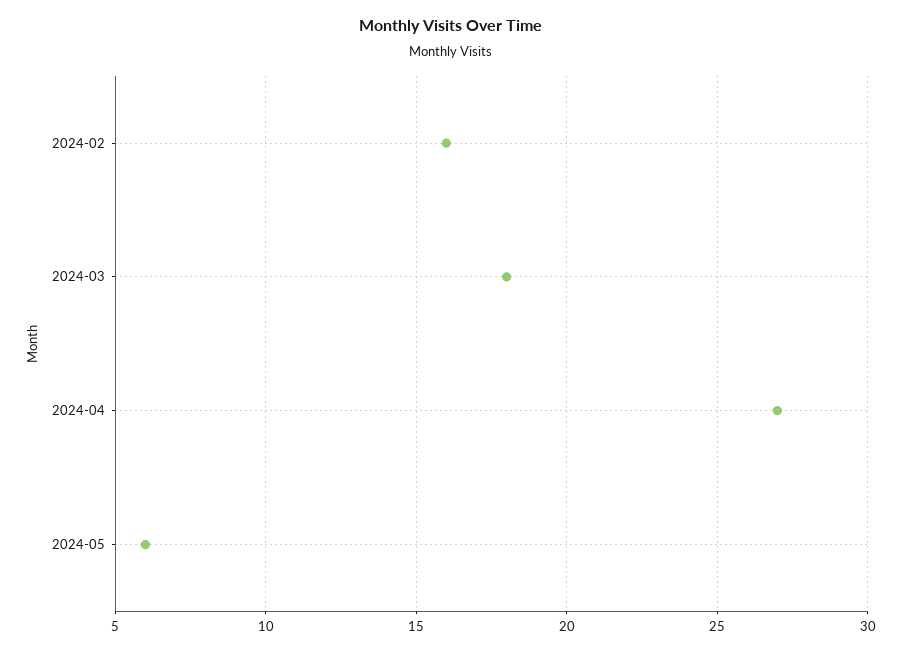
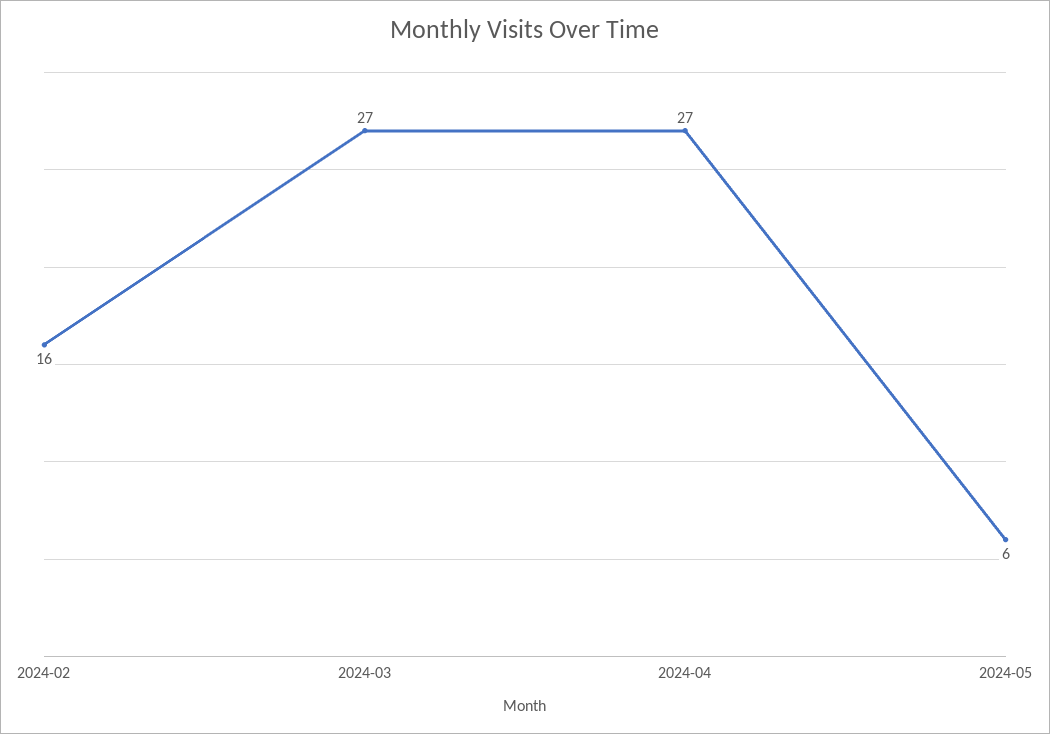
2024-03: 18 -> 27

